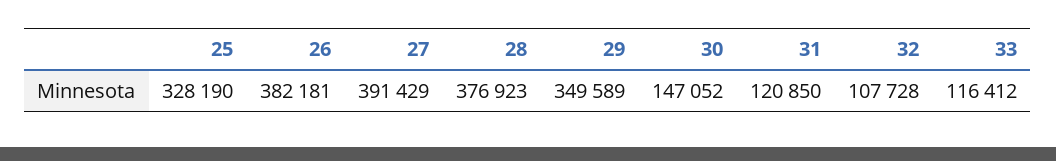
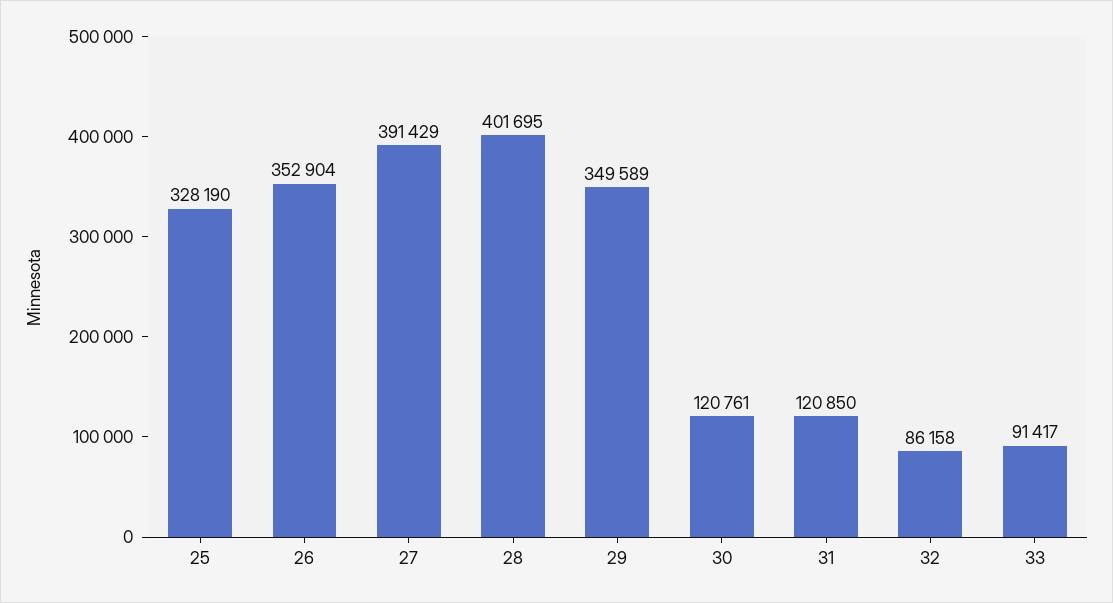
26: 382181 -> 352904
28: 376923 -> 401695
30: 147052 -> 120761
32: 107728 -> 86158
33: 116412 -> 91417

